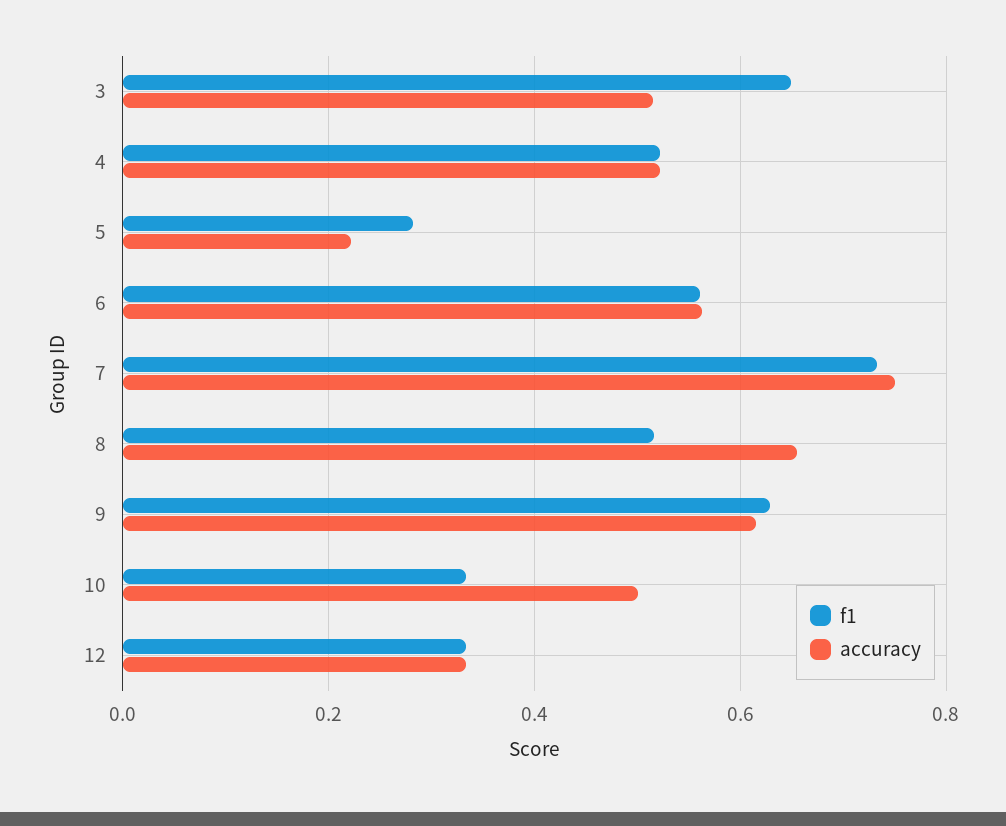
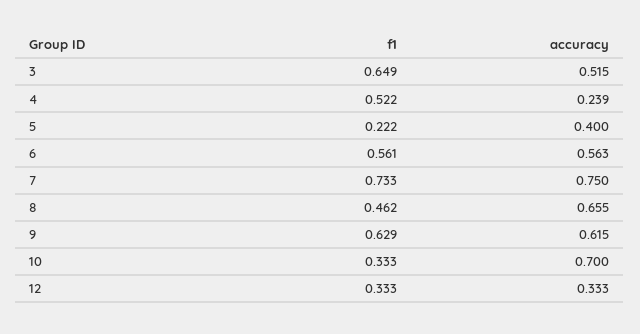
accuracy, 4: 0.52 -> 0.239
f1, 5: 0.28 -> 0.222
accuracy, 5: 0.22 -> 0.4
f1, 8: 0.52 -> 0.462
accuracy, 10: 0.5 -> 0.7

